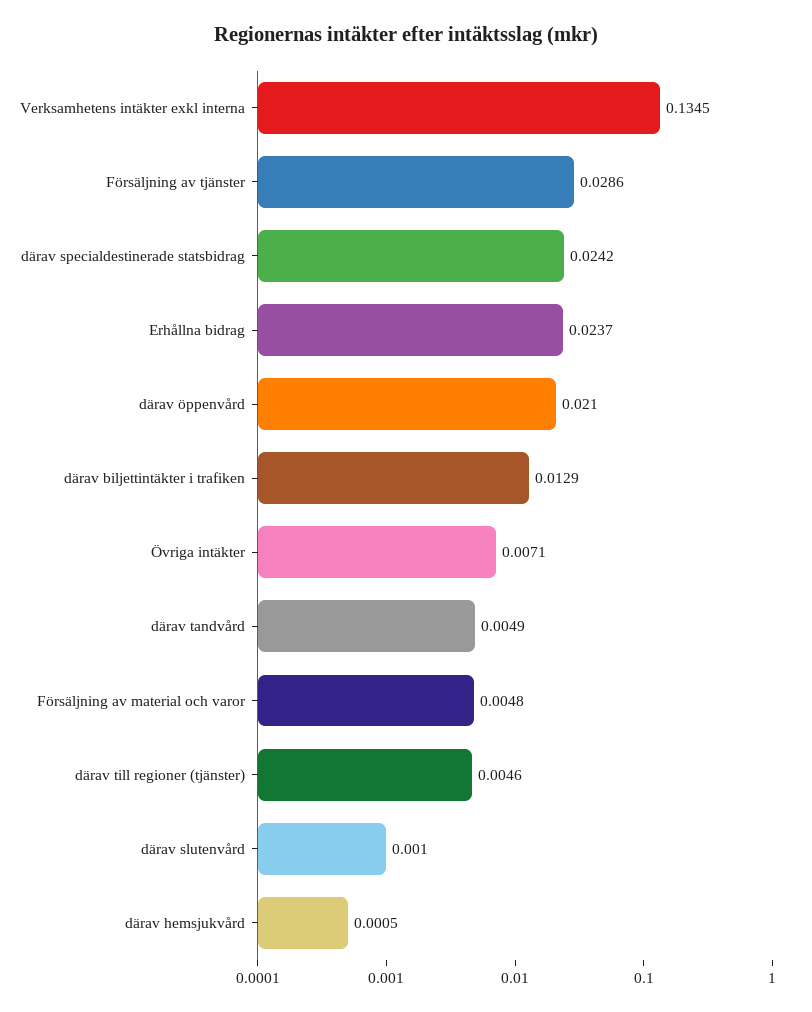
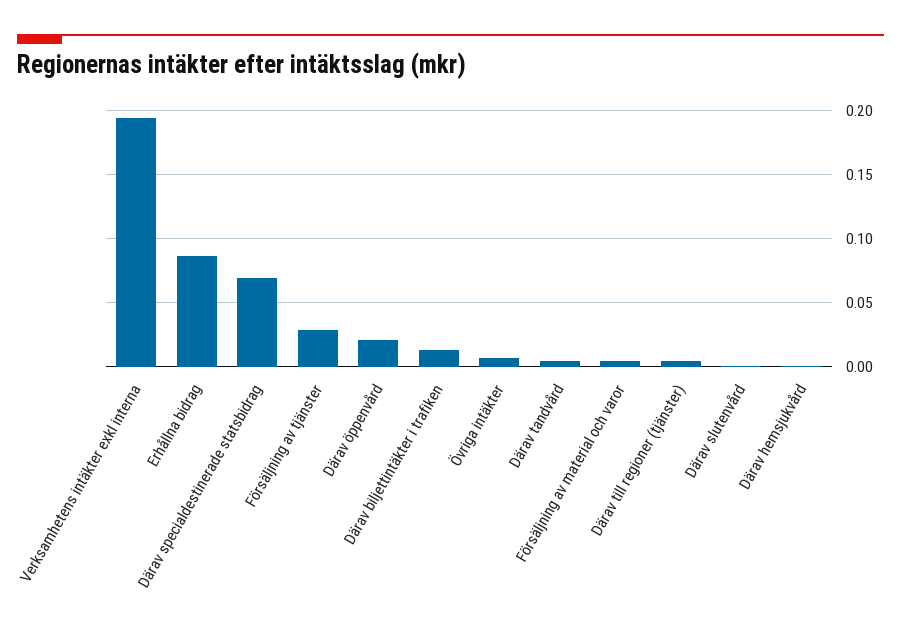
Verksamhetens intäkter exkl interna: 0.1345 -> 0.195
därav specialdestinerade statsbidrag: 0.0242 -> 0.07
Erhållna bidrag: 0.0237 -> 0.085

